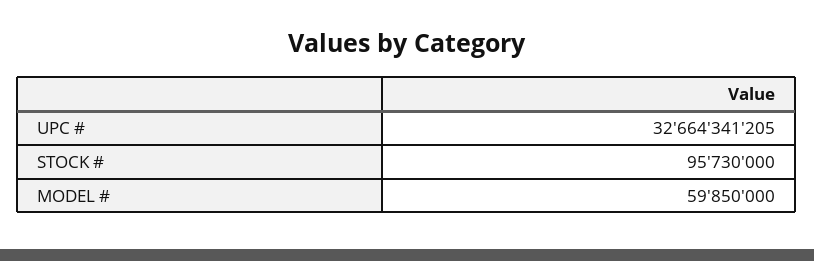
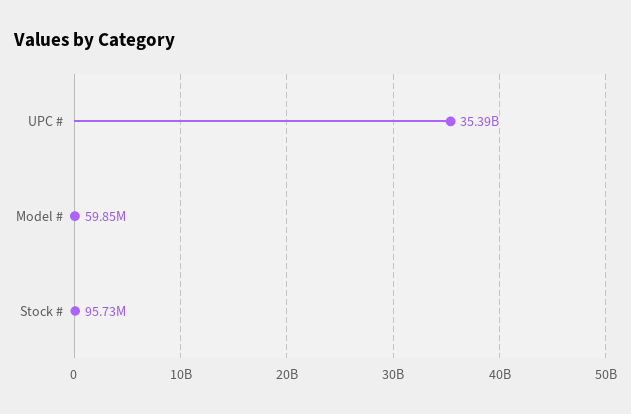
UPC #: 32664341205 -> 35390000000

